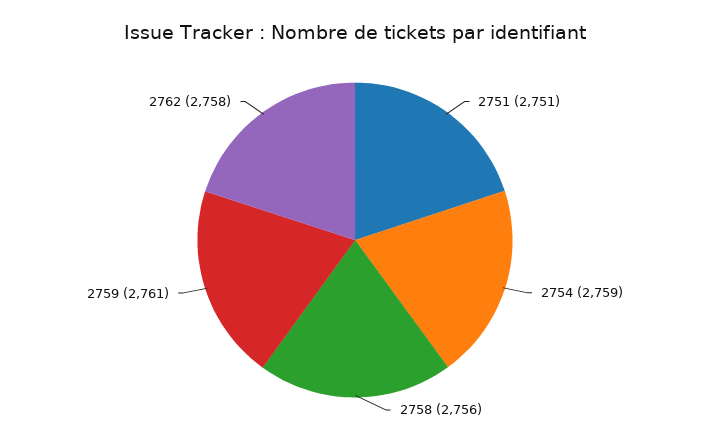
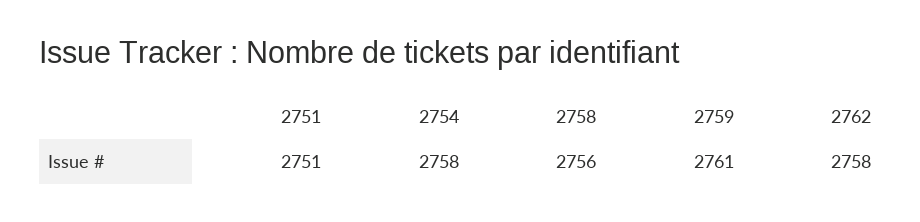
2754: 2759 -> 2758

